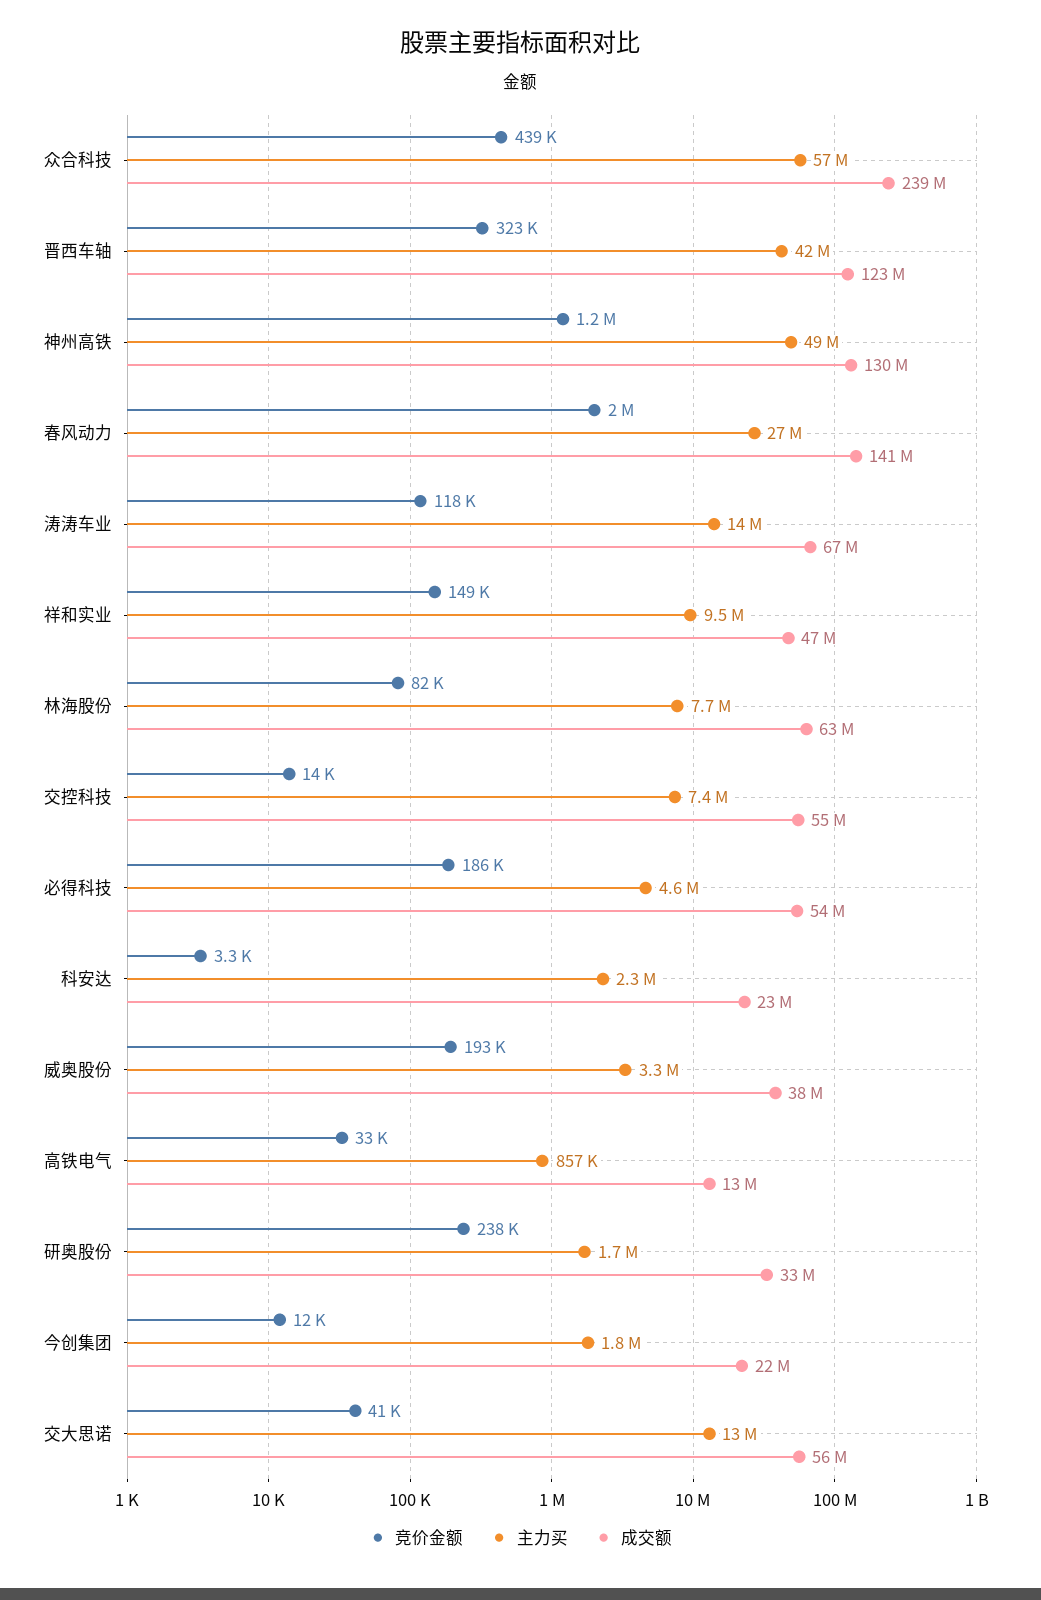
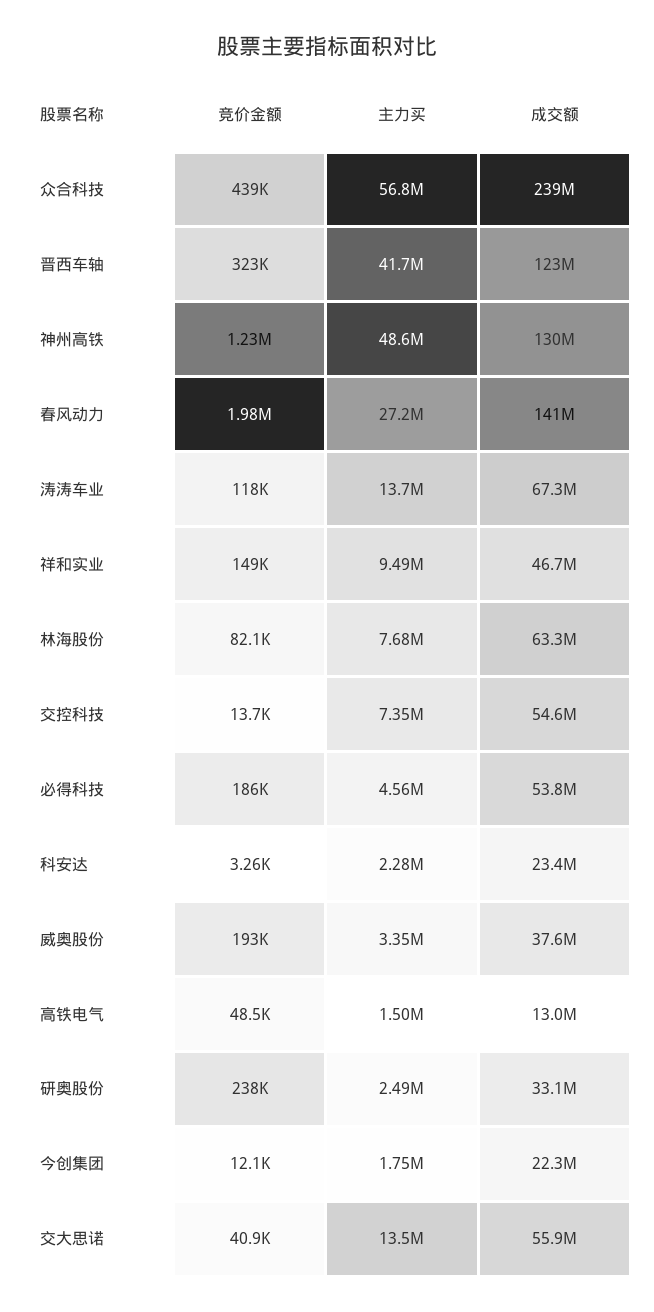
竞价金额, 高铁电气: 33000 -> 48500
主力买, 高铁电气: 857000 -> 1500000
主力买, 研奥股份: 1700000 -> 2490000

